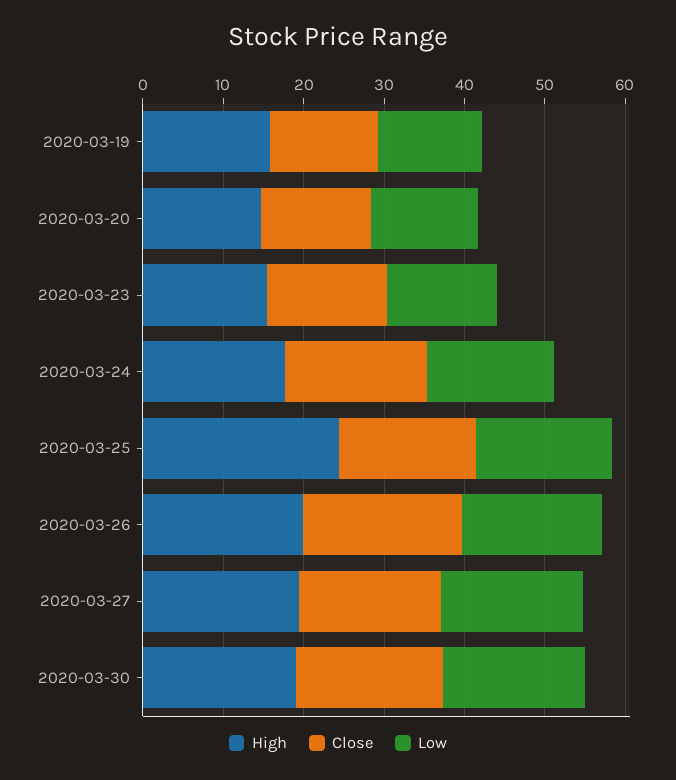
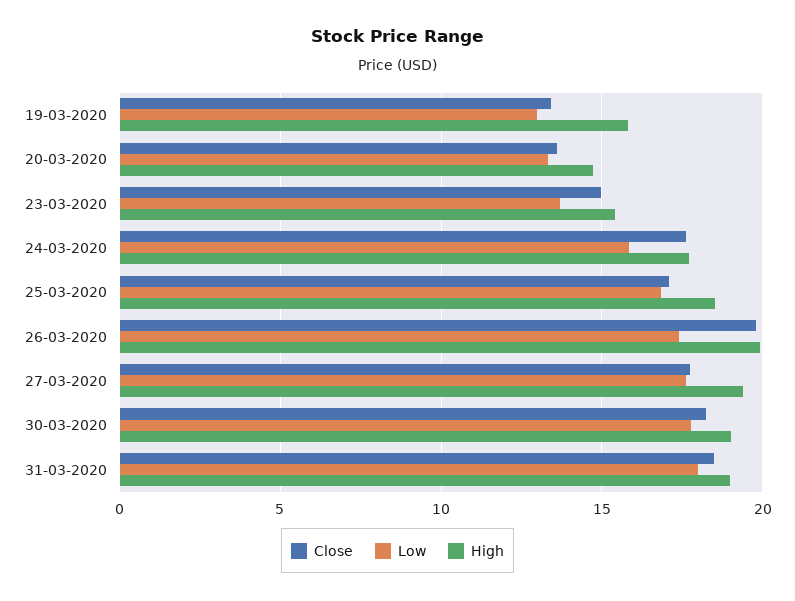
High, 2020-03-25: 24 -> 18.5
Close, 31-03-2020: none -> 18.5
Low, 31-03-2020: none -> 18
High, 31-03-2020: none -> 19

